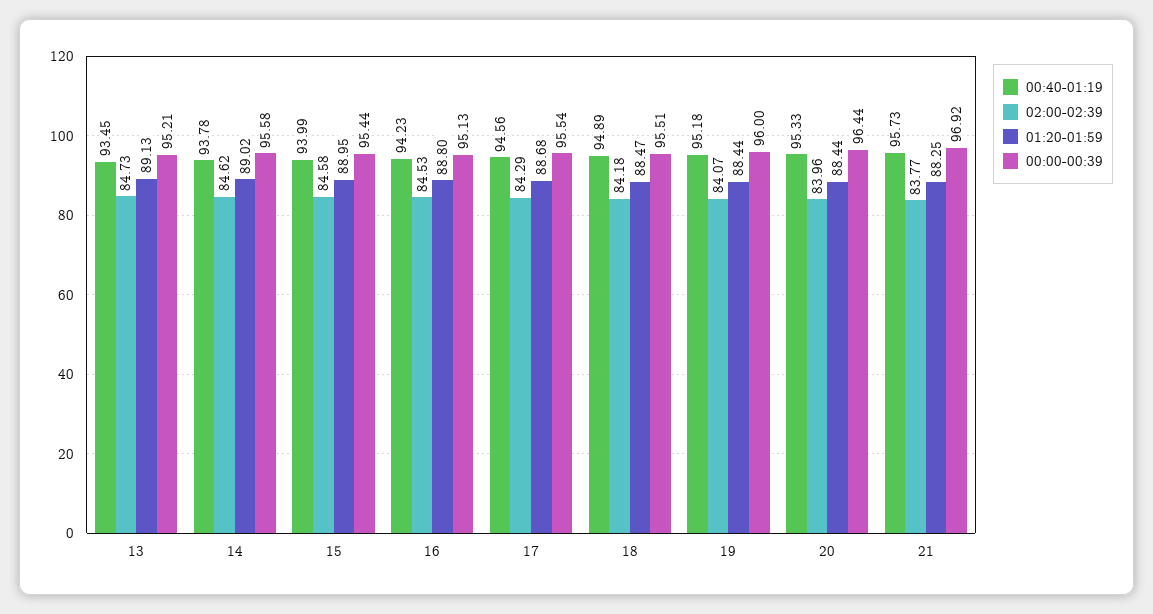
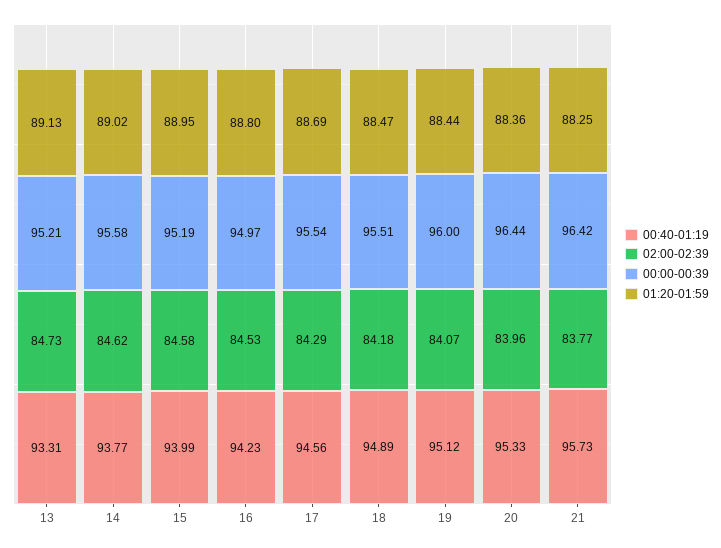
00:40-01:19, 13: 93.45 -> 93.31
00:40-01:19, 14: 93.78 -> 93.77
00:00-00:39, 15: 95.44 -> 95.19
00:00-00:39, 16: 95.13 -> 94.97
01:20-01:59, 17: 88.68 -> 88.69
00:40-01:19, 19: 95.18 -> 95.12
01:20-01:59, 20: 88.44 -> 88.36
00:00-00:39, 21: 96.92 -> 96.42

